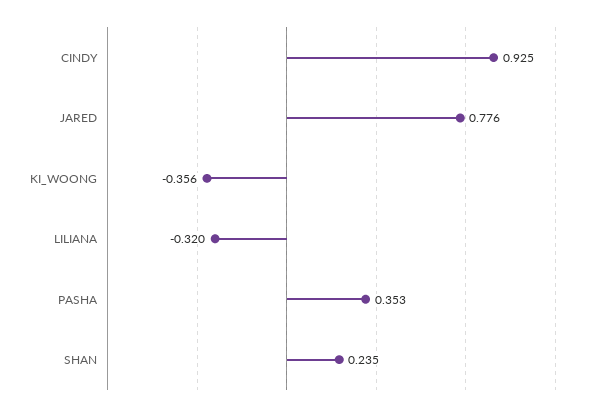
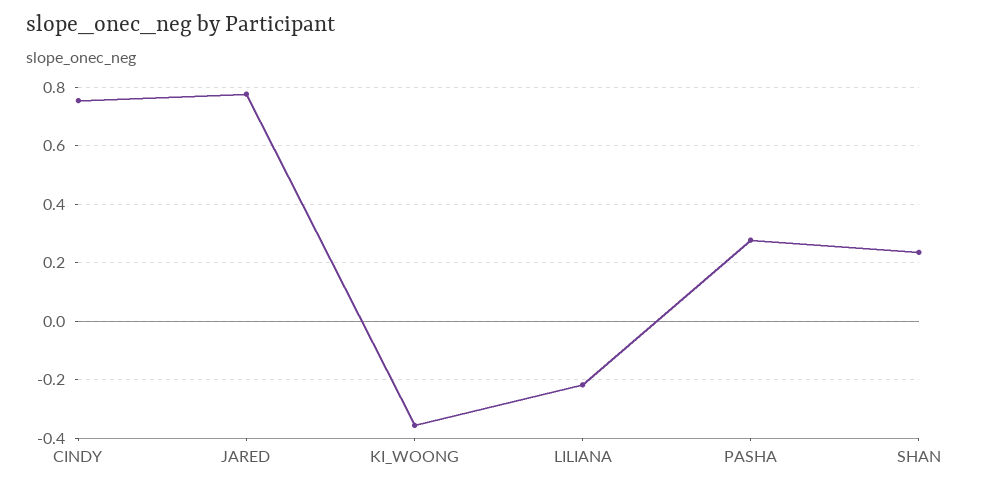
CINDY: 0.925 -> 0.75
LILIANA: -0.32 -> -0.225
PASHA: 0.353 -> 0.275

